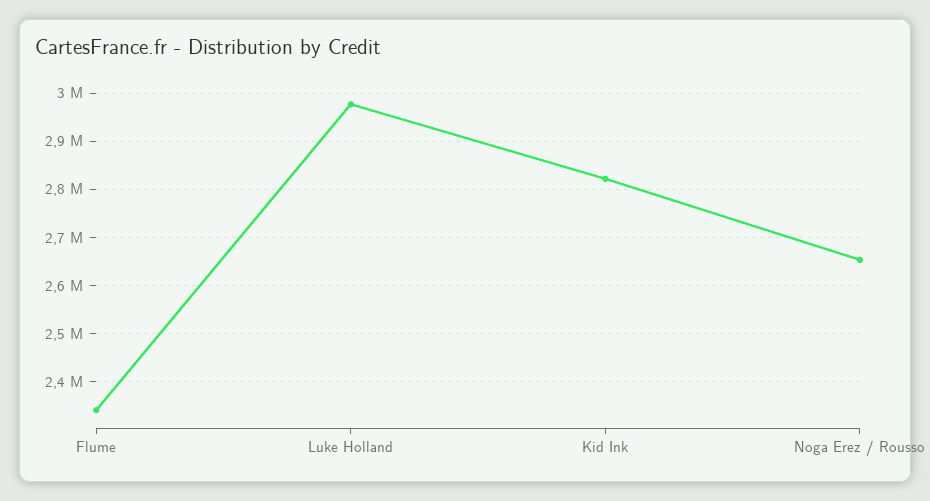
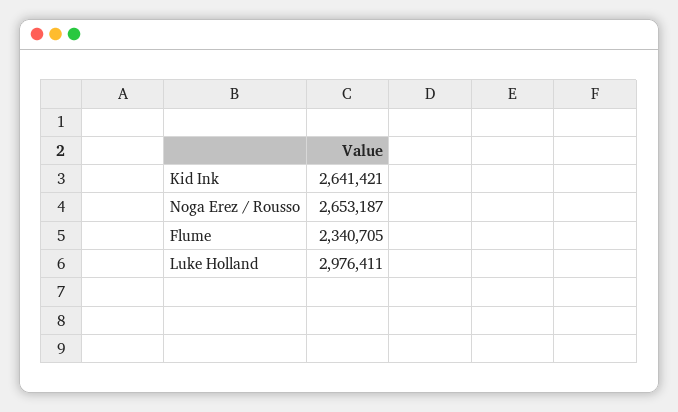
Kid Ink: 2820000 -> 2641421

